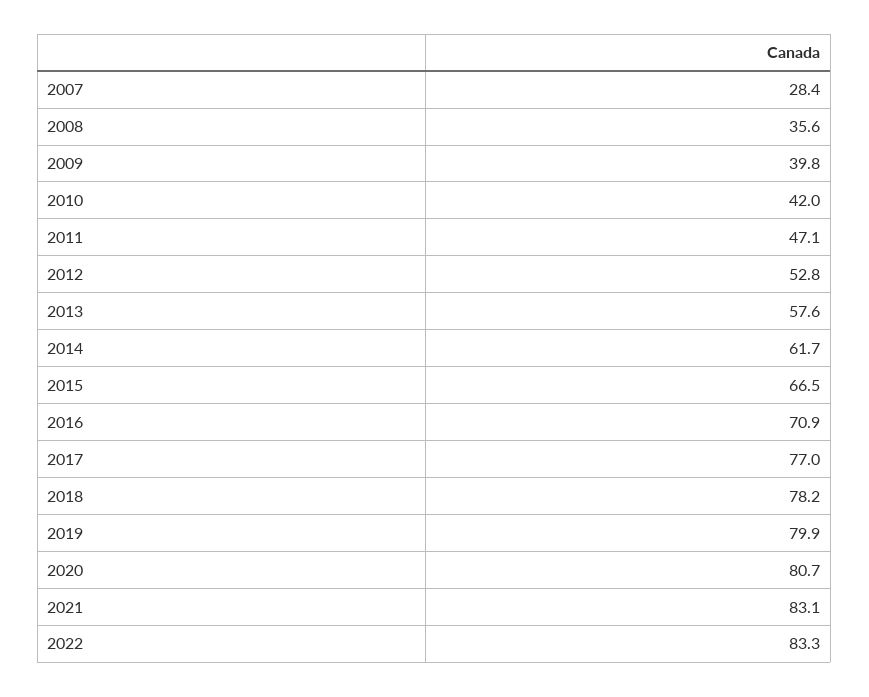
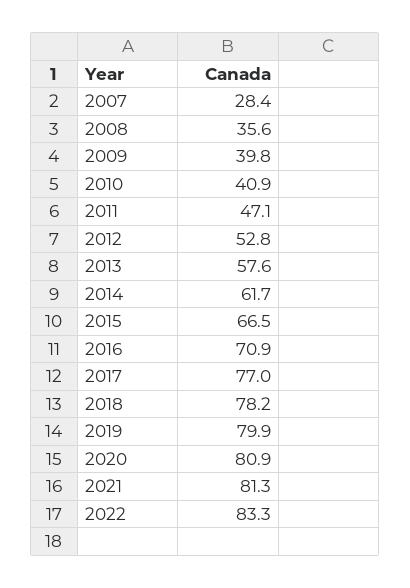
2010: 42 -> 40.9
2020: 80.7 -> 80.9
2021: 83.1 -> 81.3

